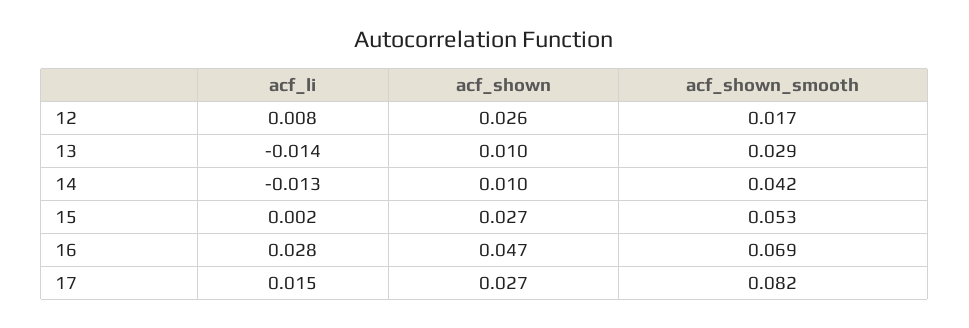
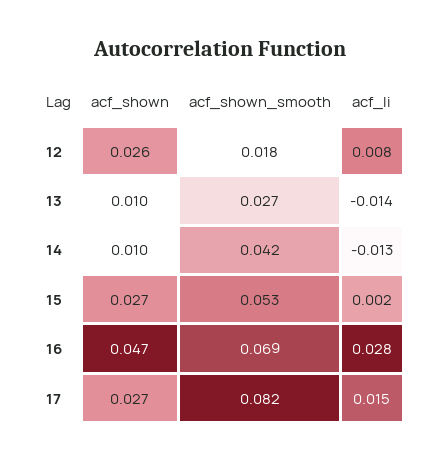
acf_shown_smooth, 12: 0.017 -> 0.018
acf_shown_smooth, 13: 0.029 -> 0.027

